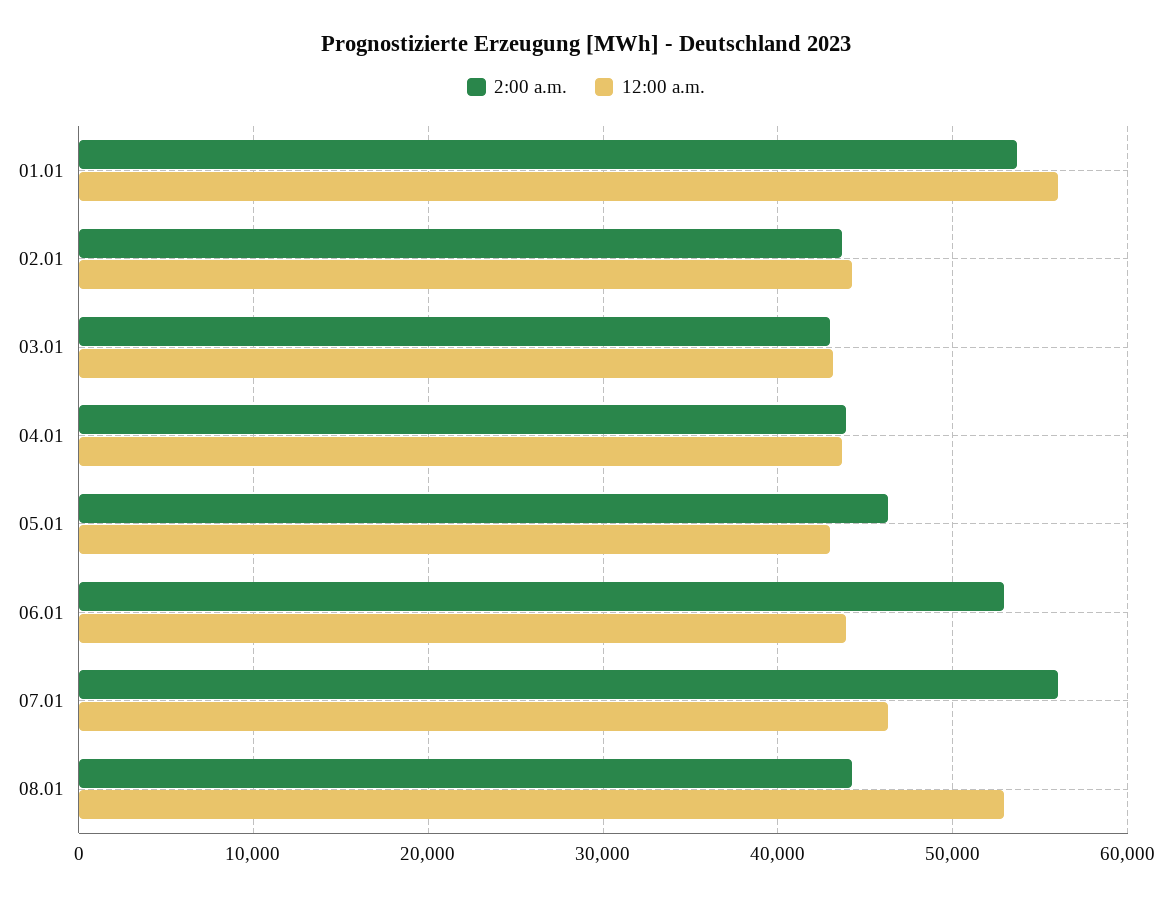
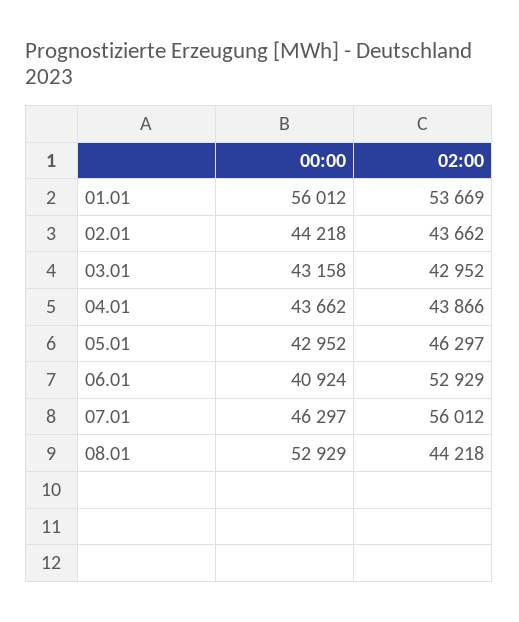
12:00 a.m., 06.01: 44000 -> 40924

